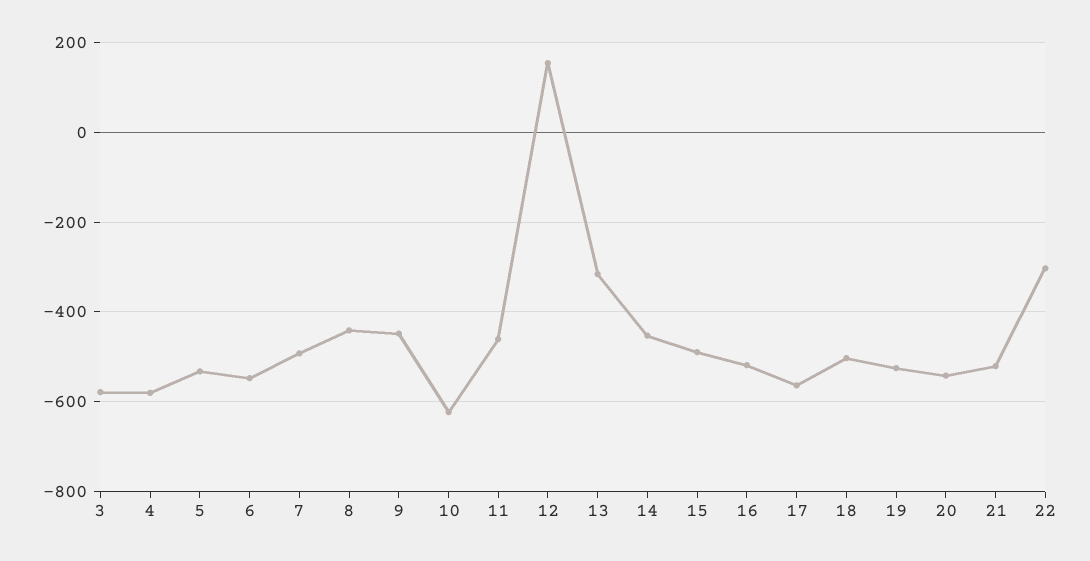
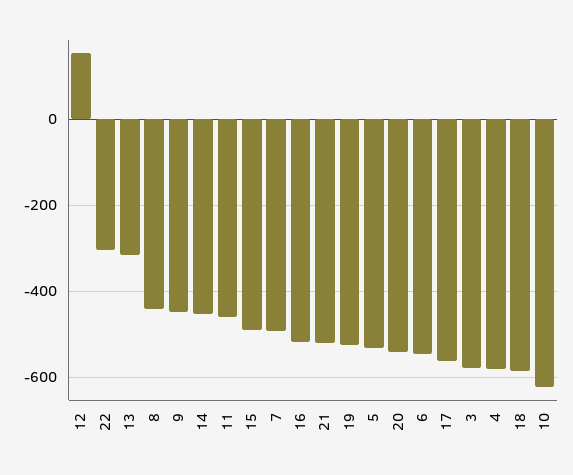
18: -500 -> -580

